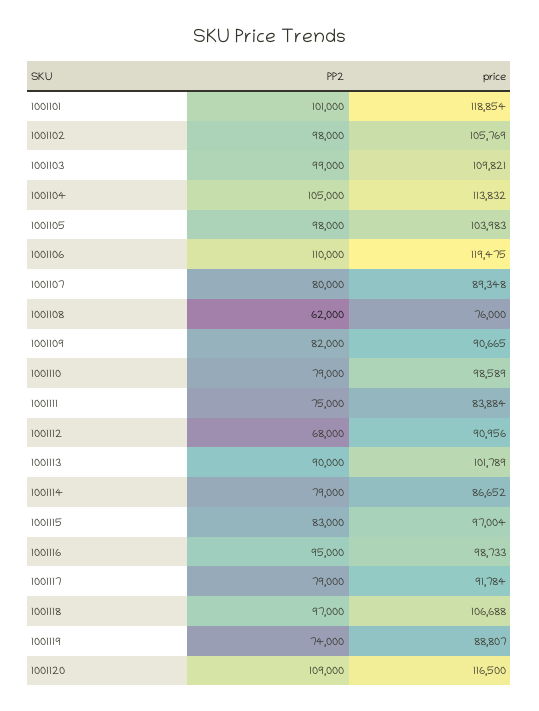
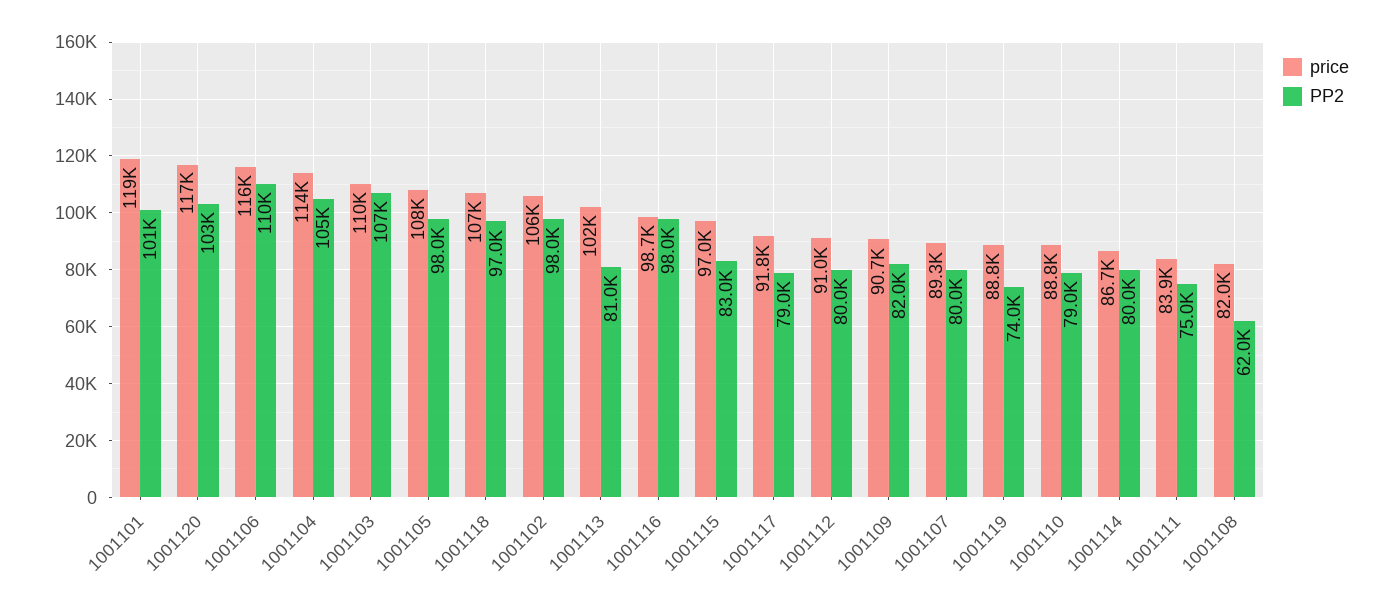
PP2, 1001103: 99000 -> 107000
price, 1001105: 103983 -> 108000
price, 1001106: 119475 -> 116000
price, 1001108: 76000 -> 82000
price, 1001110: 98589 -> 88800
PP2, 1001112: 68000 -> 80000
PP2, 1001113: 90000 -> 81000
PP2, 1001114: 79000 -> 80000
PP2, 1001116: 95000 -> 98000
PP2, 1001120: 109000 -> 103000

